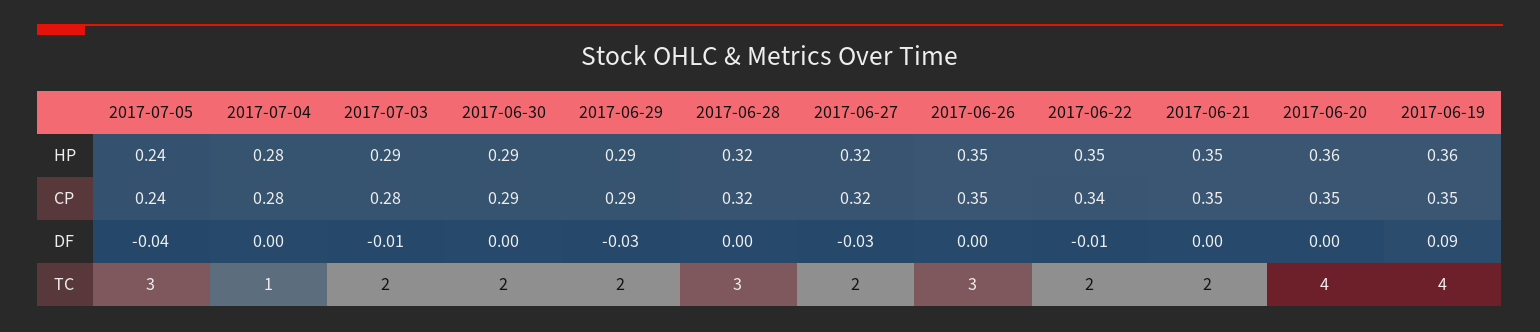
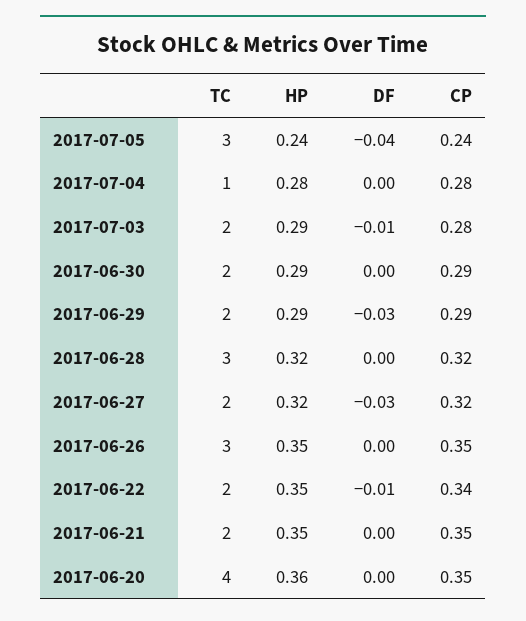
2017-06-19, HP: 0.36 -> none
2017-06-19, CP: 0.35 -> none
2017-06-19, DF: 0.09 -> none
2017-06-19, TC: 4 -> none

